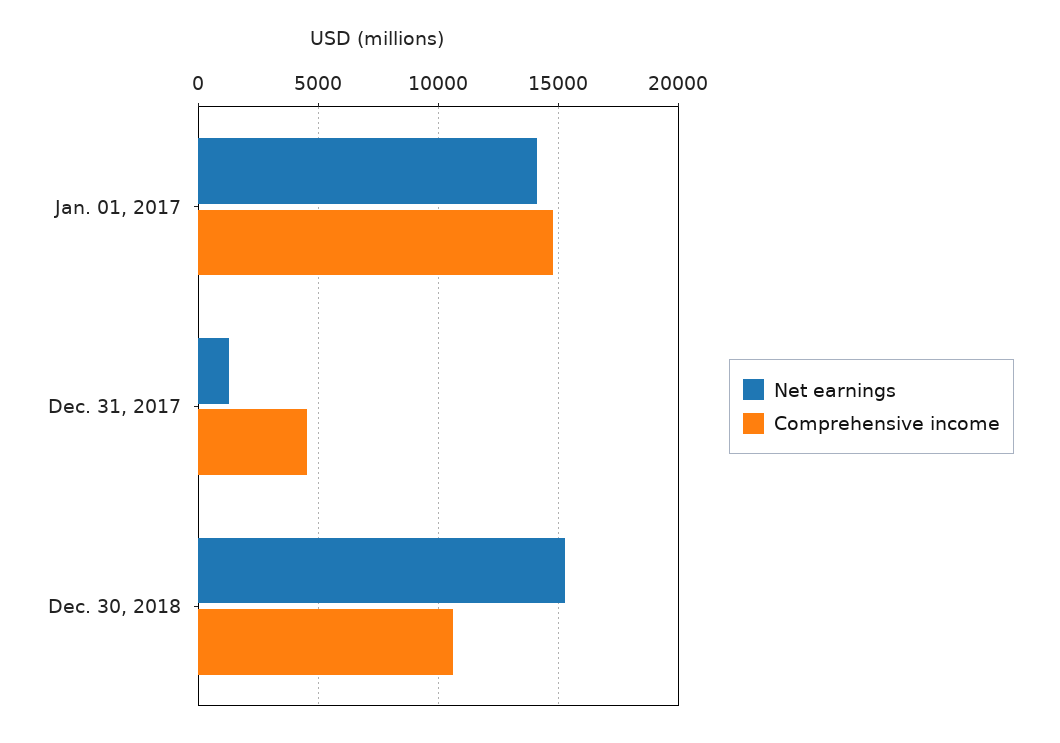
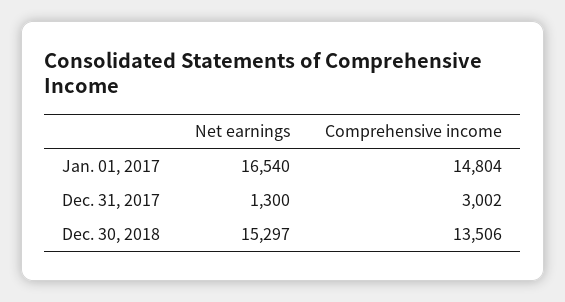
Net earnings, Jan. 01, 2017: 14000 -> 16540
Comprehensive income, Dec. 31, 2017: 4500 -> 3002
Comprehensive income, Dec. 30, 2018: 10500 -> 13506

